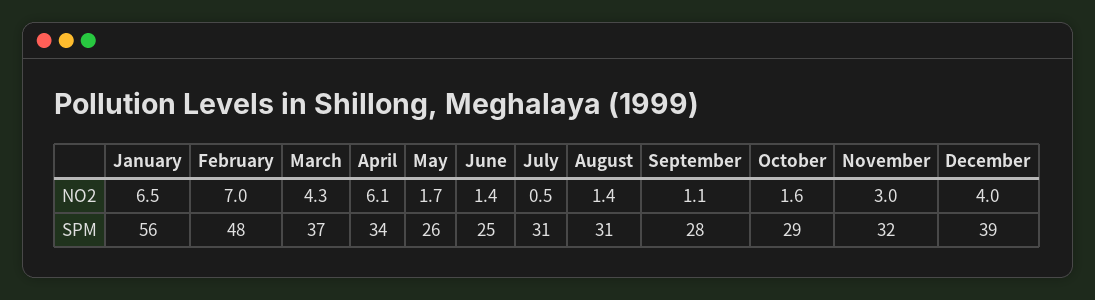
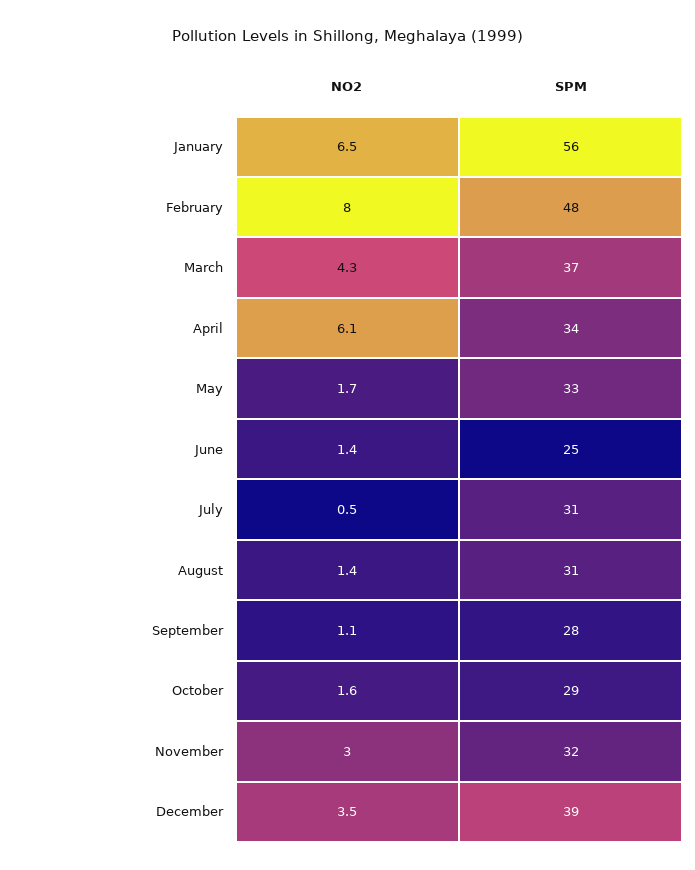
February, NO2: 7 -> 8
December, NO2: 4 -> 3.5
May, SPM: 26 -> 33

